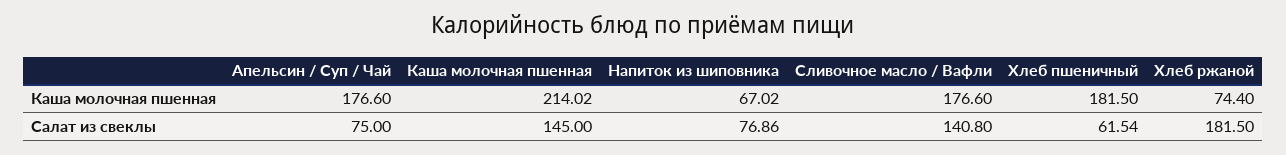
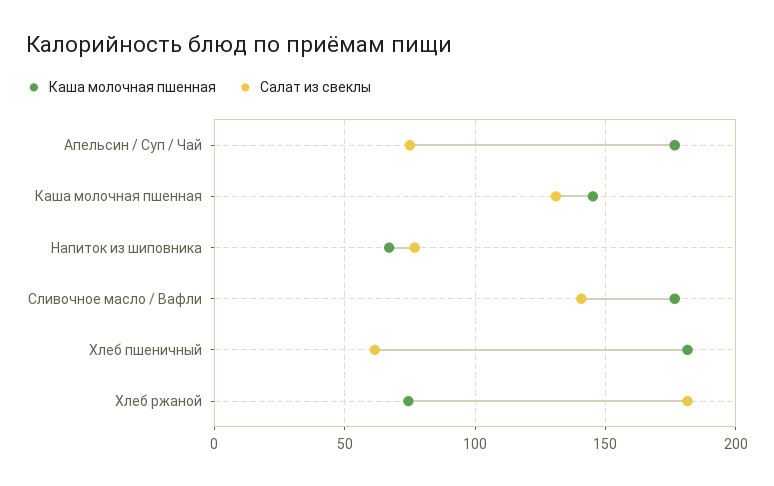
Каша молочная пшенная, Каша молочная пшенная: 214.02 -> 145
Салат из свеклы, Каша молочная пшенная: 145 -> 130

